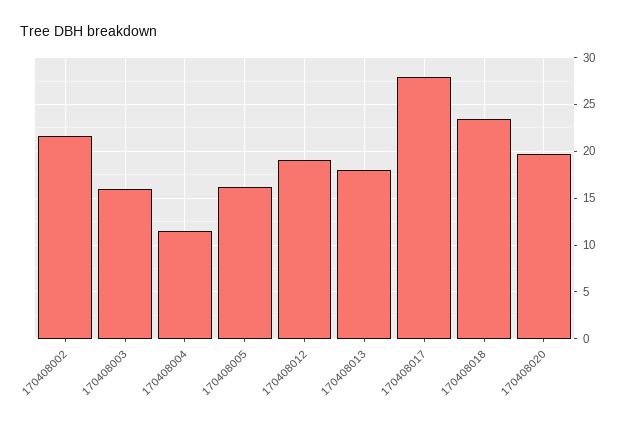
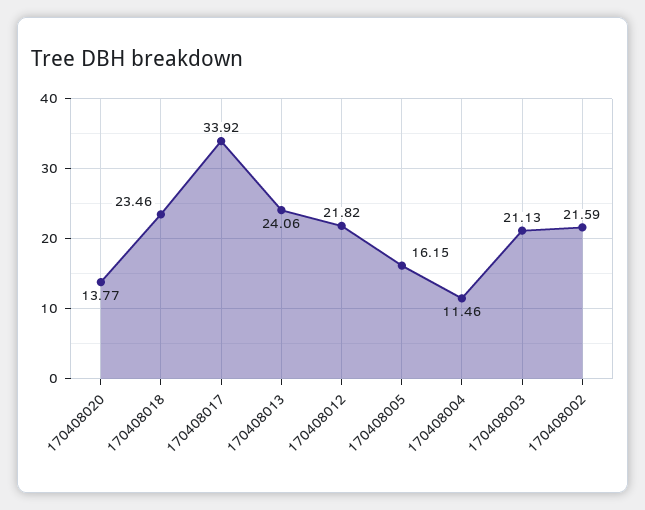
170408003: 16 -> 21.13
170408012: 19 -> 21.82
170408013: 18 -> 24.06
170408017: 28 -> 33.92
170408020: 20 -> 13.77

